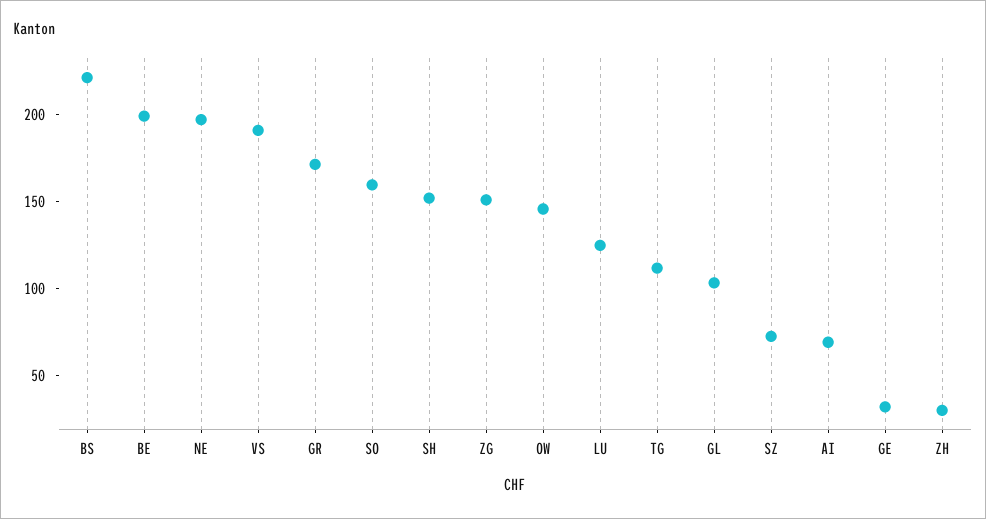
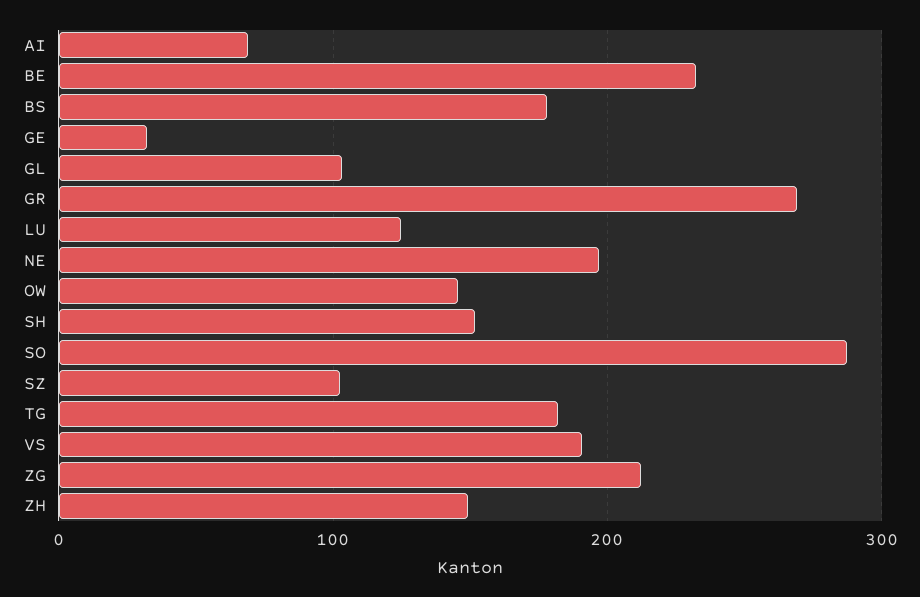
BS: 220 -> 180
BE: 200 -> 230
GR: 170 -> 270
SO: 160 -> 290
ZG: 150 -> 210
TG: 110 -> 180
SZ: 70 -> 100
ZH: 30 -> 150

